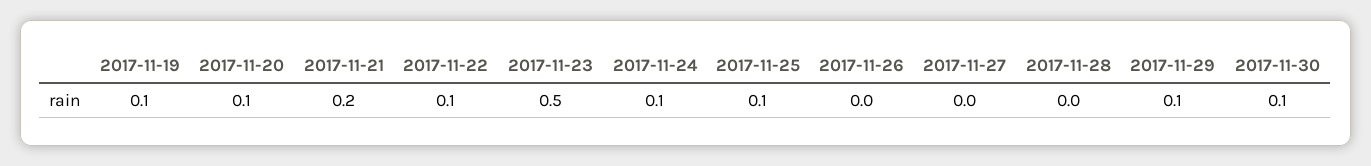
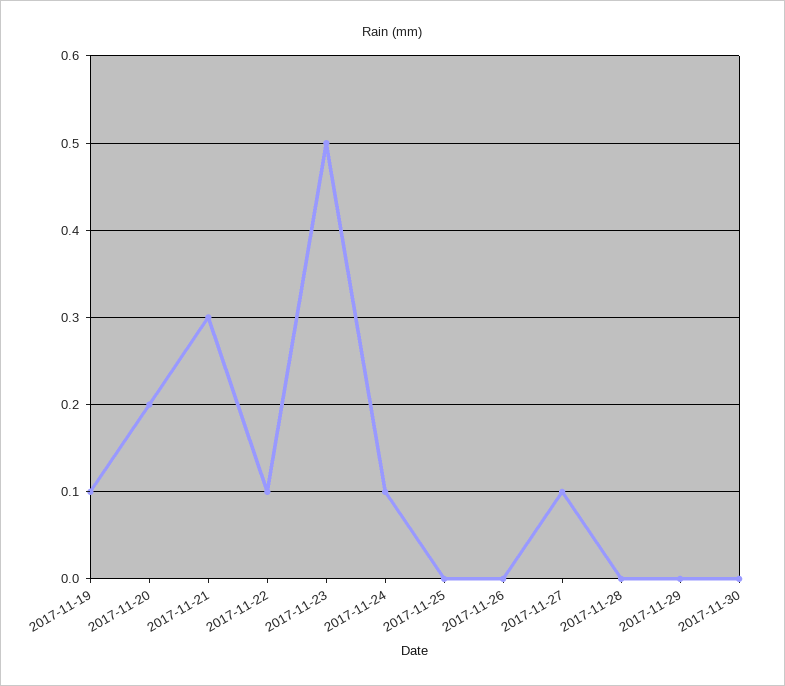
2017-11-20: 0.1 -> 0.2
2017-11-21: 0.2 -> 0.3
2017-11-25: 0.1 -> 0
2017-11-27: 0 -> 0.1
2017-11-29: 0.1 -> 0
2017-11-30: 0.1 -> 0

